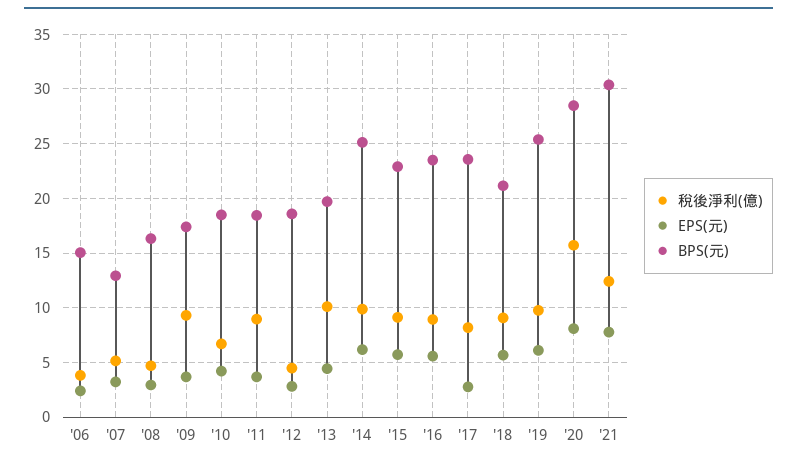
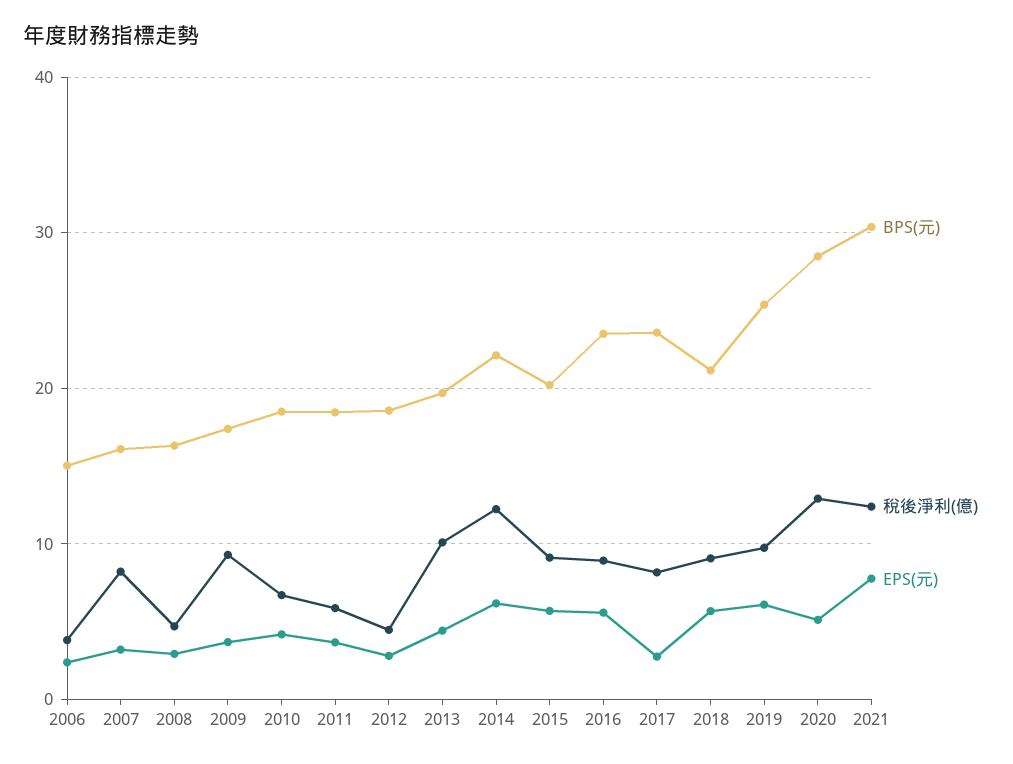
稅後淨利(億), '07: 5 -> 8
BPS(元), '07: 13 -> 16
稅後淨利(億), '11: 9 -> 6
稅後淨利(億), '14: 10 -> 12
BPS(元), '14: 25 -> 22
BPS(元), '15: 23 -> 20
稅後淨利(億), '20: 16 -> 13
EPS(元), '20: 8 -> 5

